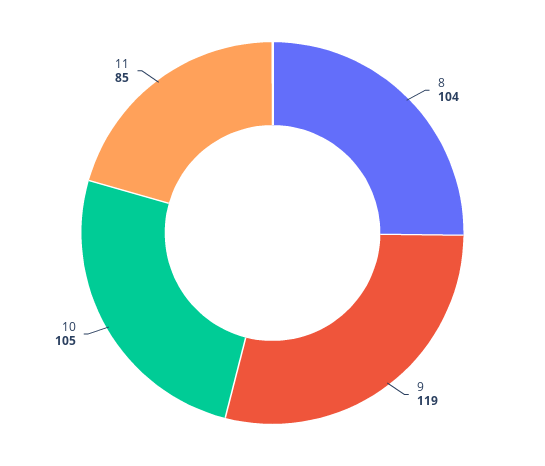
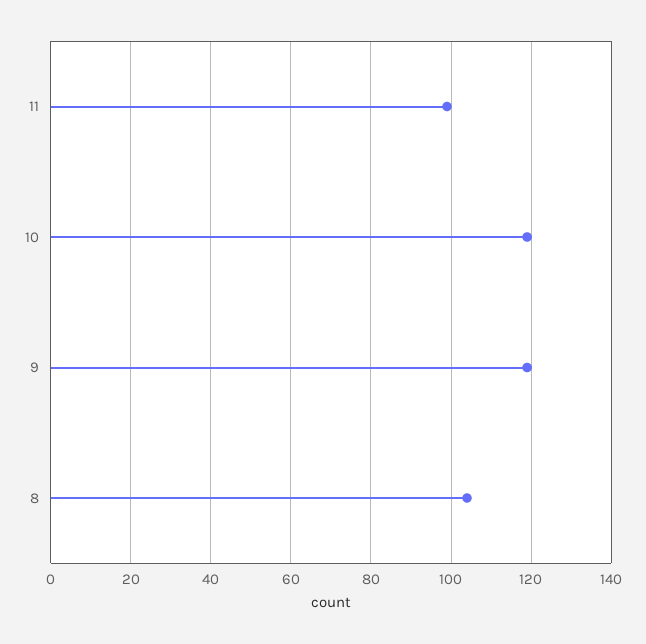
10: 105 -> 120
11: 85 -> 100

